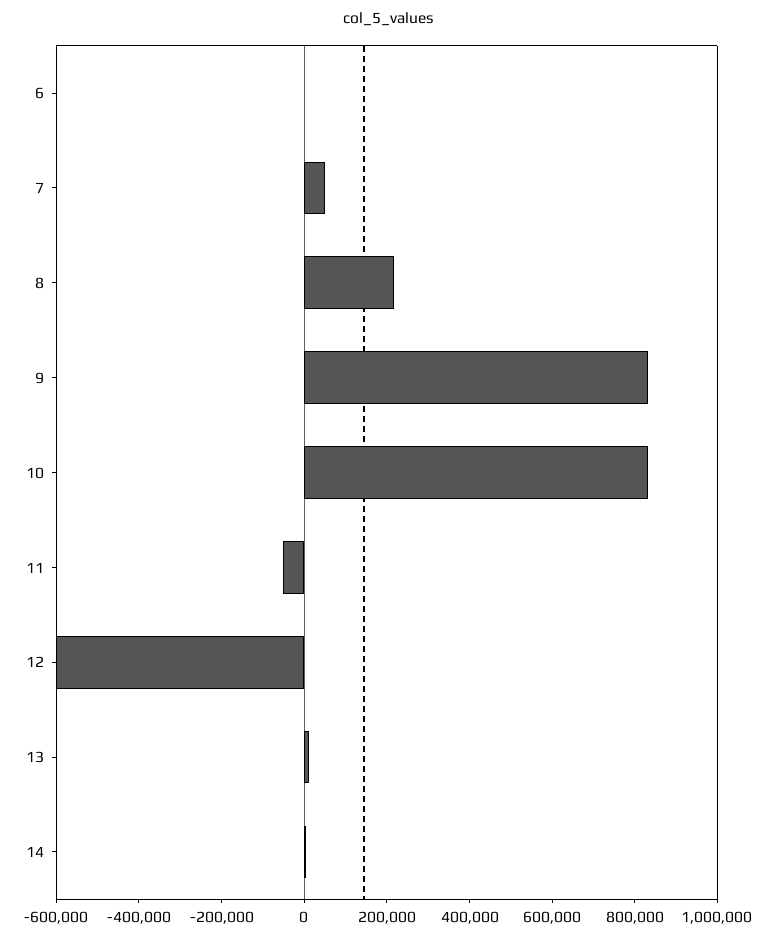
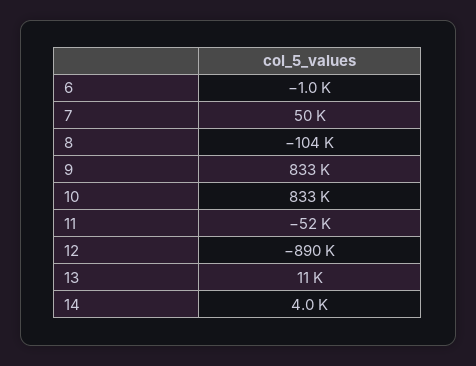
8: 200000 -> -104000
12: -600000 -> -890000

